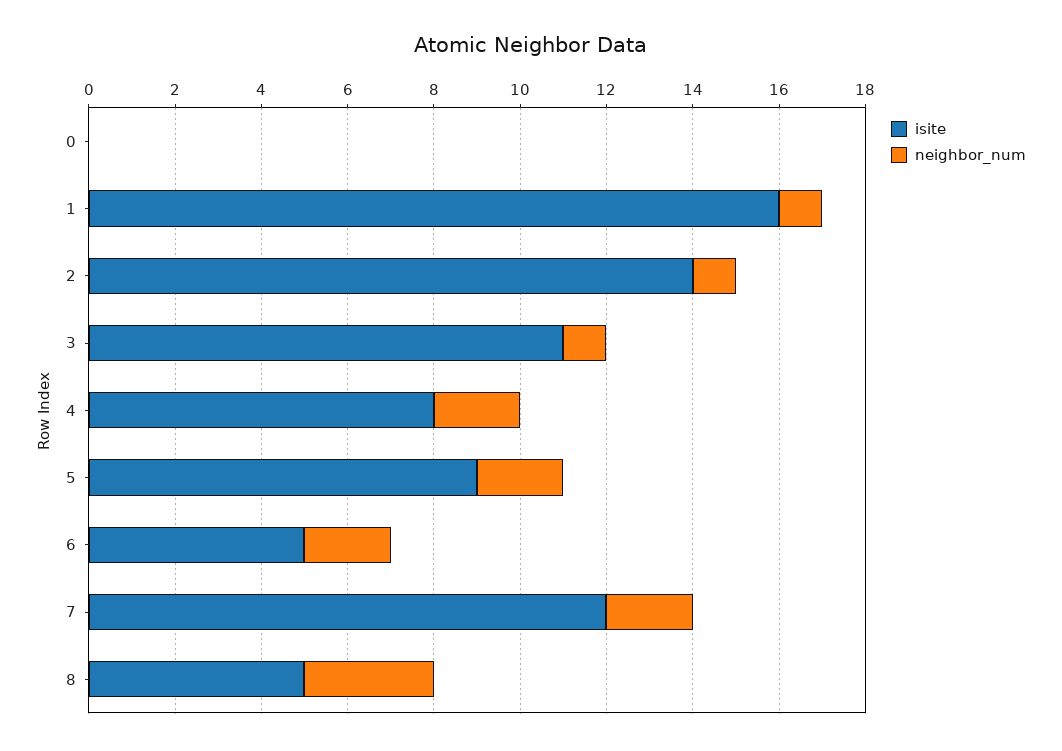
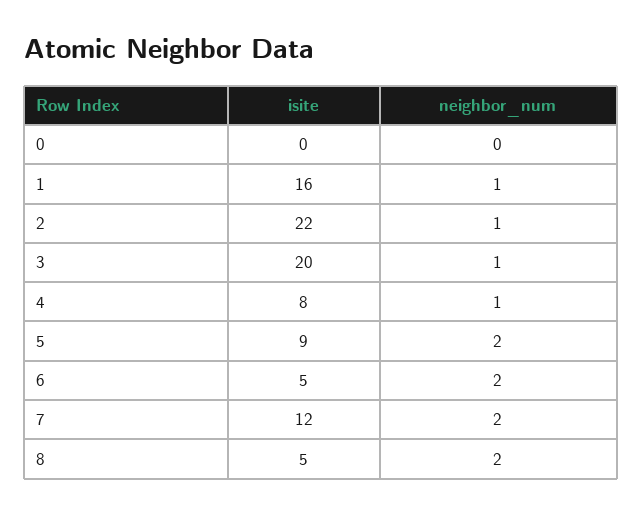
isite, 2: 14 -> 22
isite, 3: 11 -> 20
neighbor_num, 4: 2 -> 1
neighbor_num, 8: 3 -> 2

